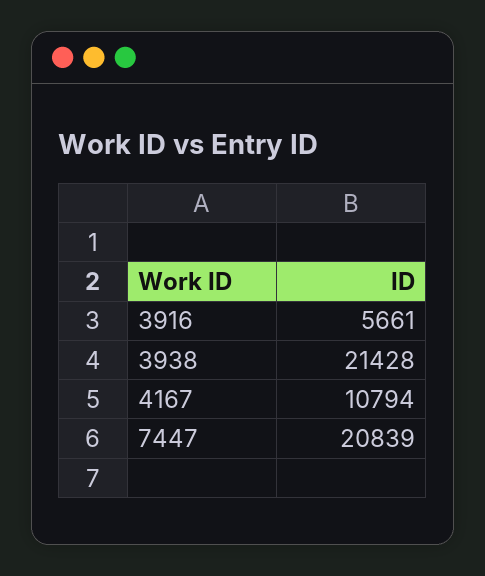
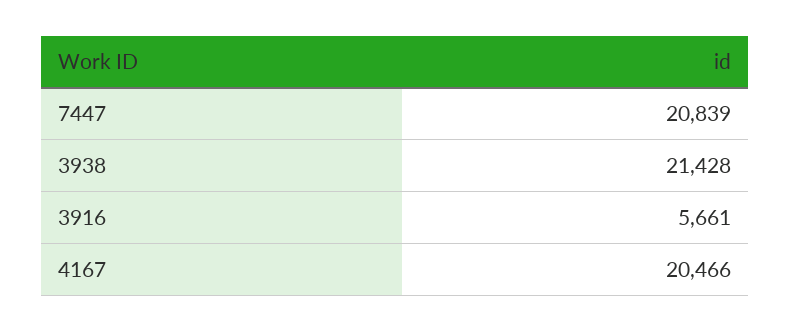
4167: 10794 -> 20466

